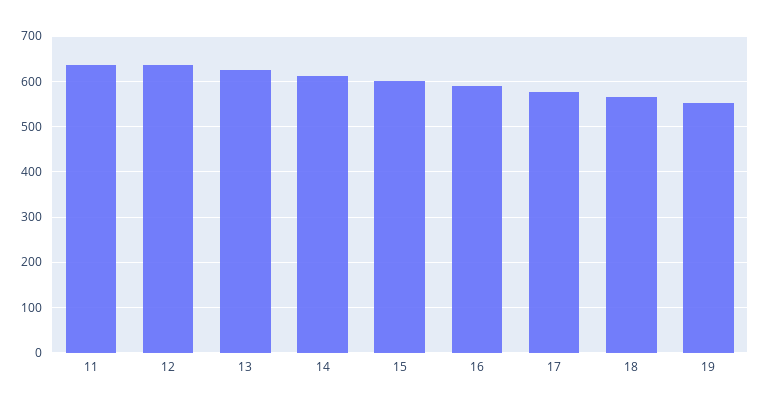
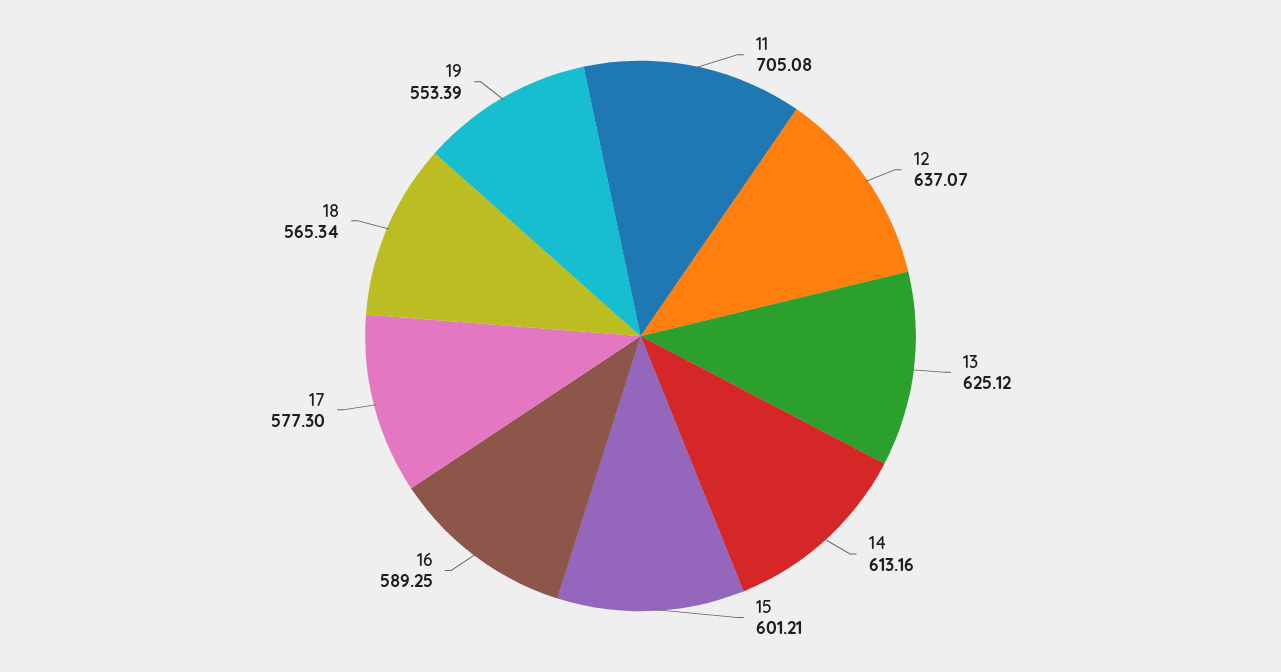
11: 640 -> 705.08

